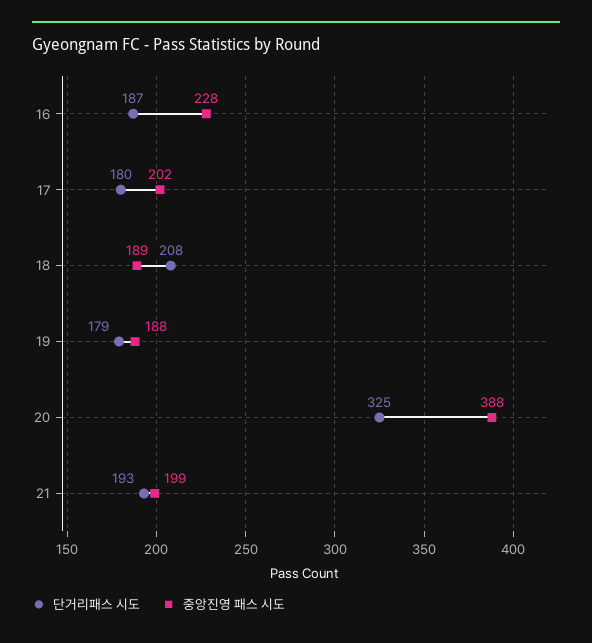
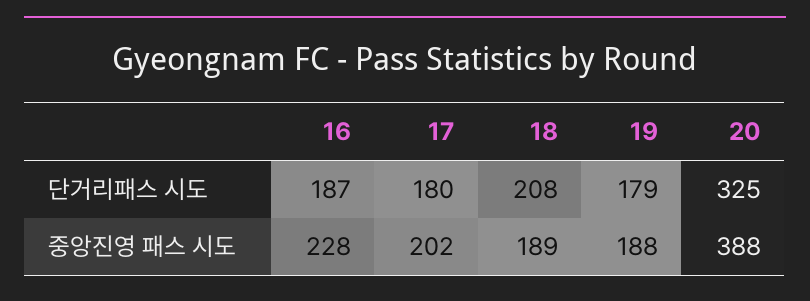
단거리패스 시도, 21: 193 -> none
중앙진영 패스 시도, 21: 199 -> none

